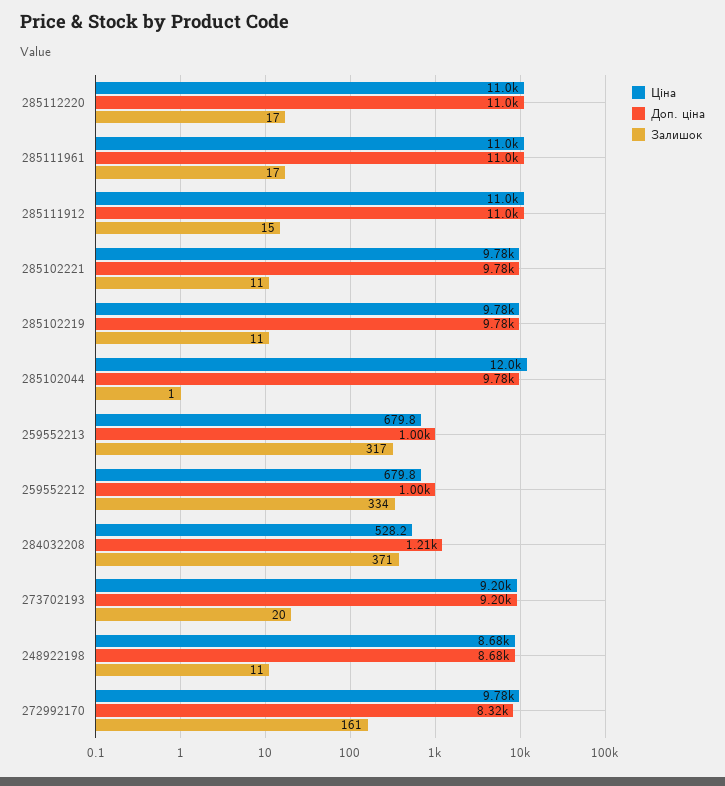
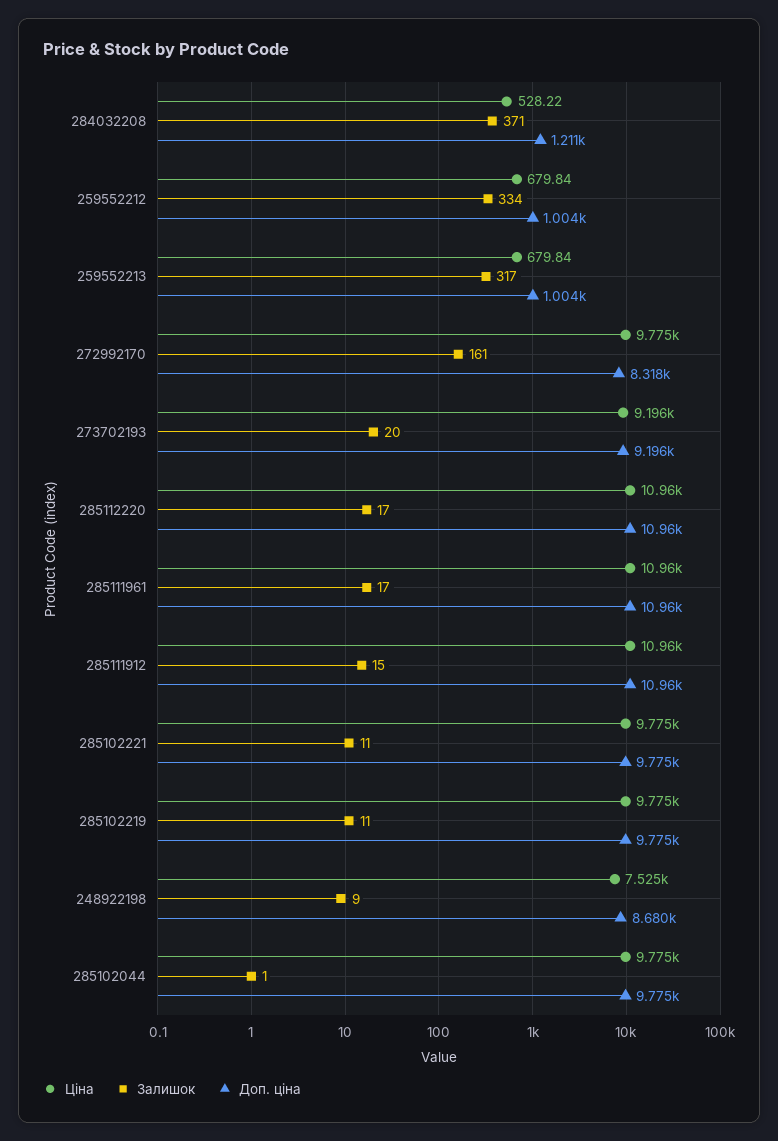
Ціна, 285102044: 12000 -> 9775
Ціна, 248922198: 8680 -> 7525
Залишок, 248922198: 11 -> 9

